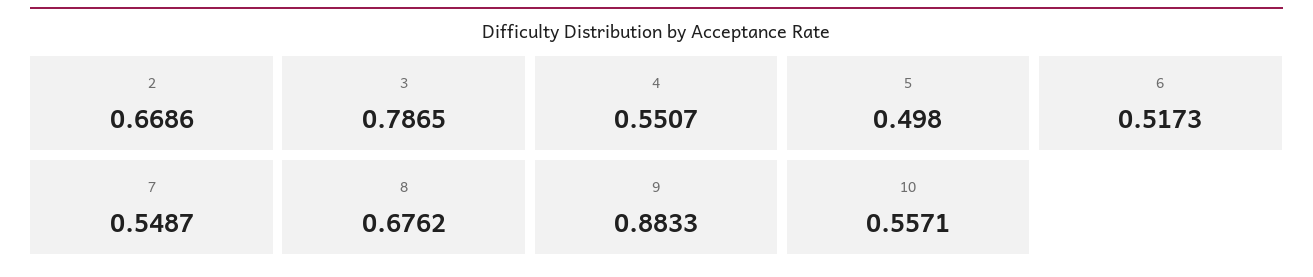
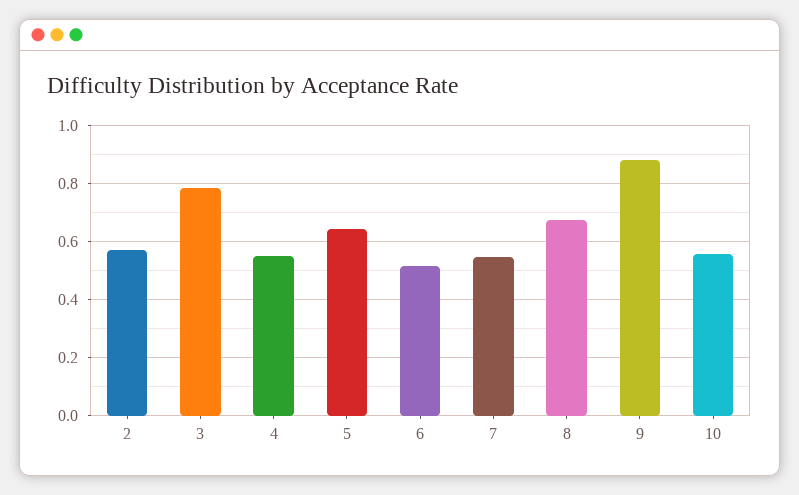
2: 0.6686 -> 0.575
5: 0.498 -> 0.65

